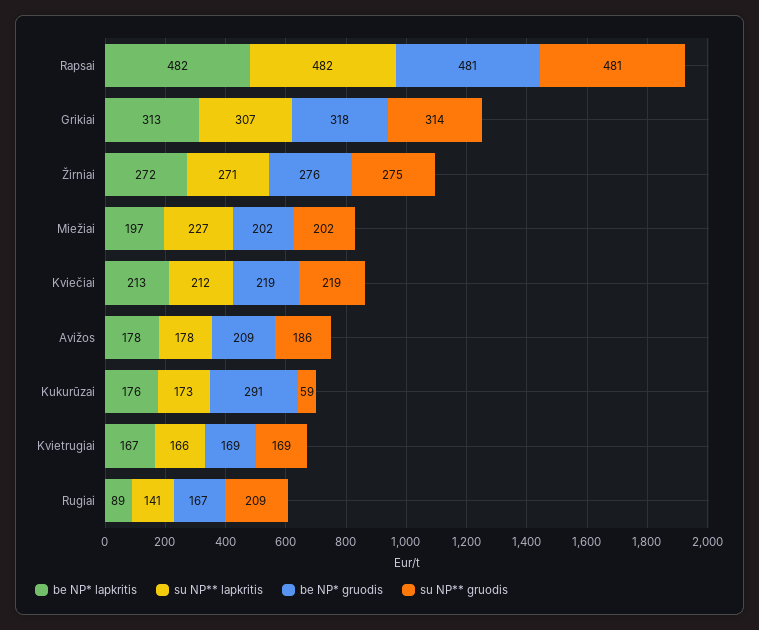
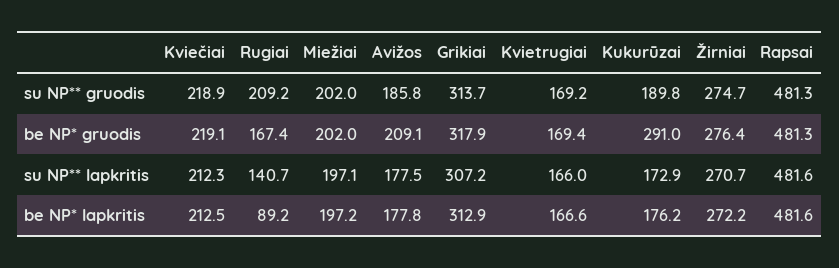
su NP** lapkritis, Miežiai: 227 -> 197.1
su NP** gruodis, Kukurūzai: 59 -> 189.8

